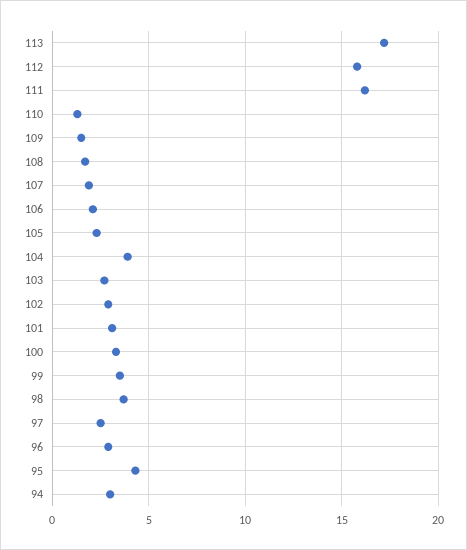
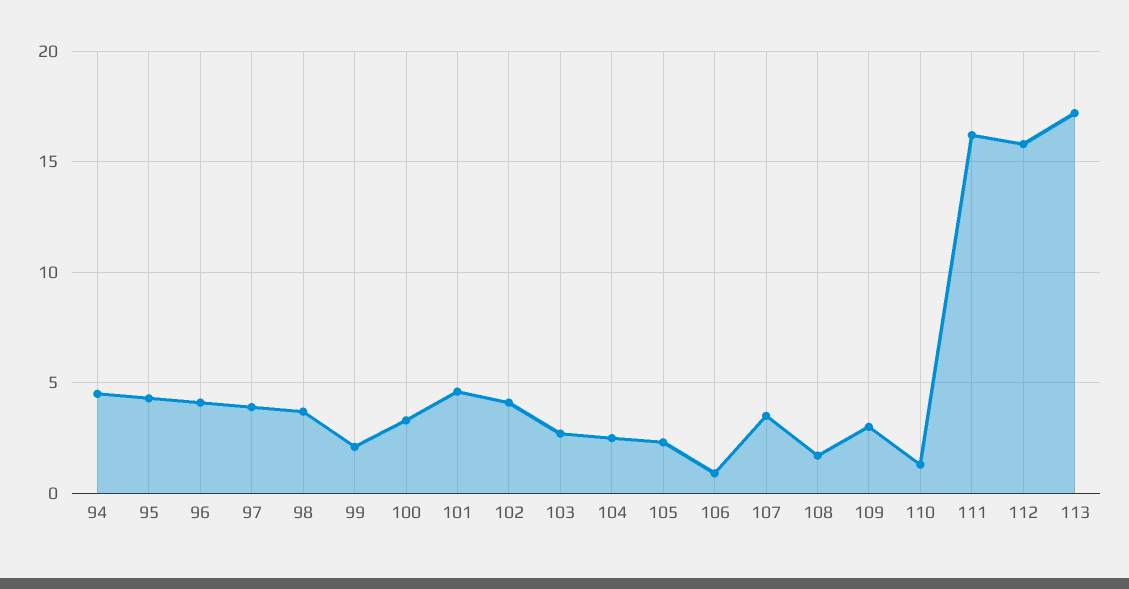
109: 1.5 -> 3
107: 2 -> 3.5
106: 2 -> 1
104: 4 -> 2.5
102: 3 -> 4
101: 3 -> 4.5
99: 3.5 -> 2
97: 2.5 -> 4
96: 3 -> 4
94: 3 -> 4.5

